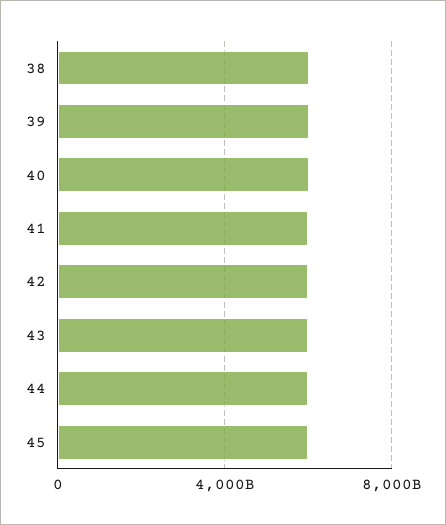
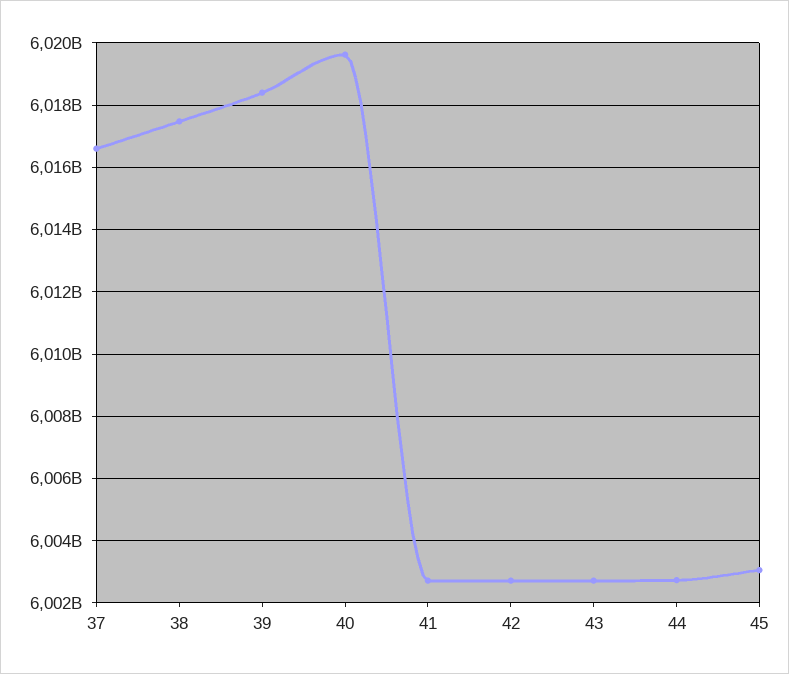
37: none -> 6016600000000

